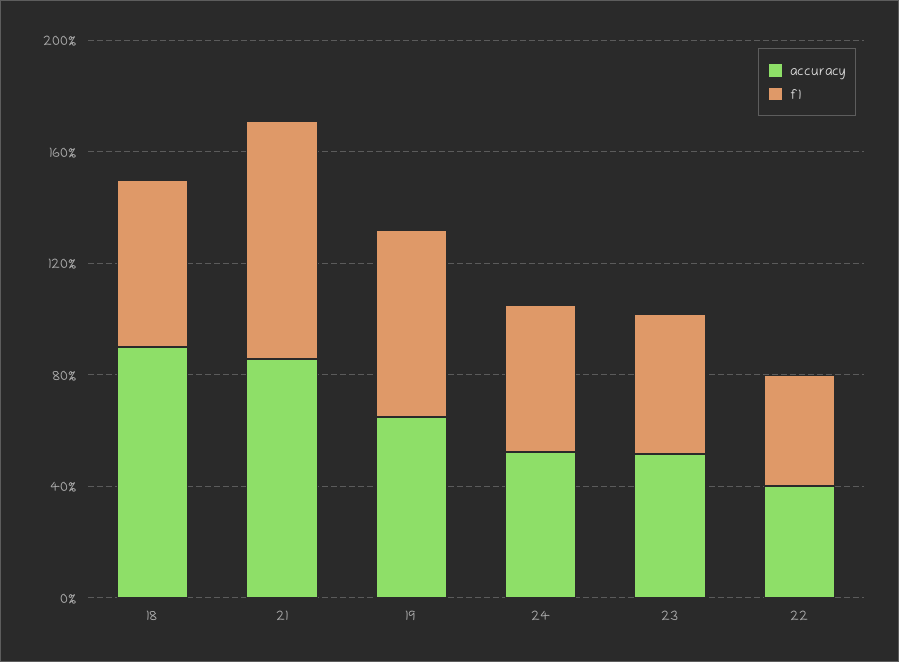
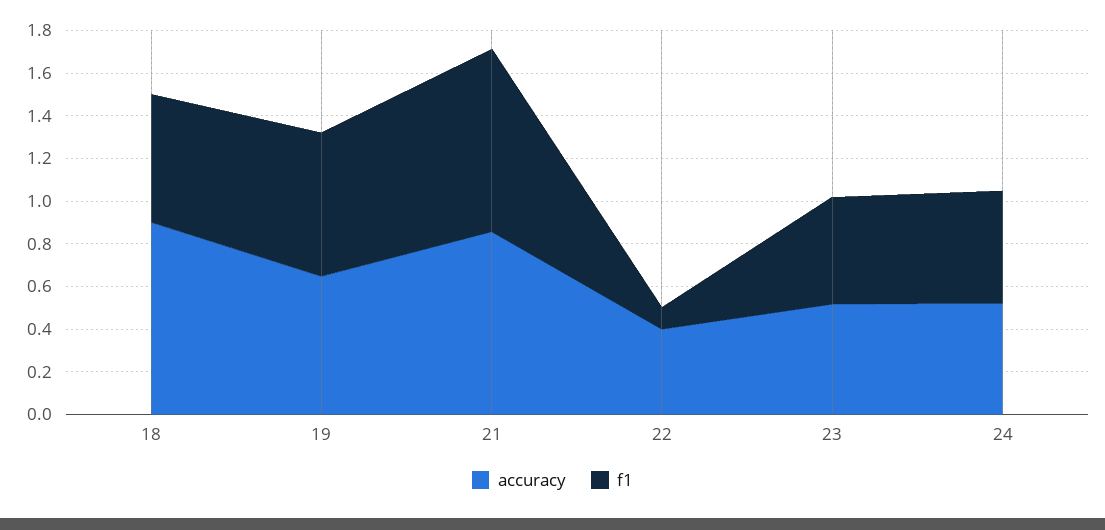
f1, 22: 0.4 -> 0.1

